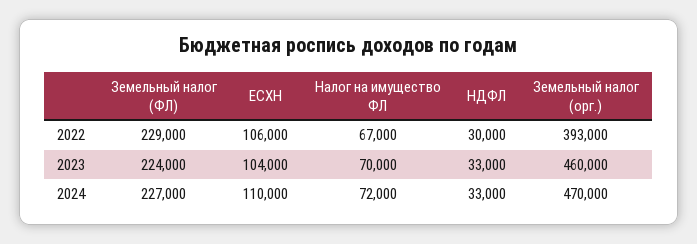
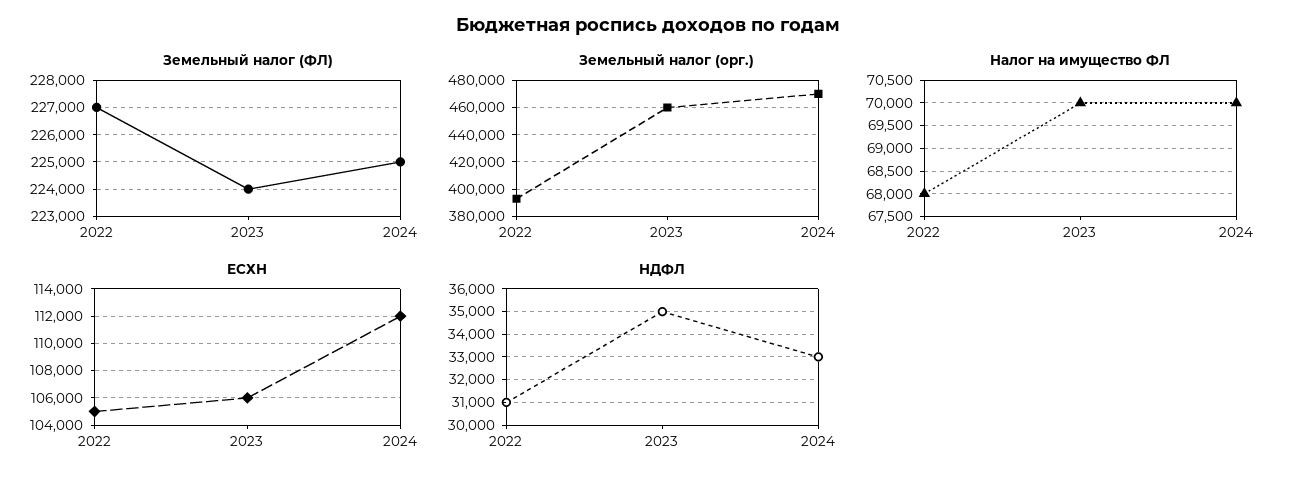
Земельный налог (ФЛ), 2022: 229000 -> 227000
ЕСХН, 2022: 106000 -> 105000
Налог на имущество ФЛ, 2022: 67000 -> 68000
НДФЛ, 2022: 30000 -> 31000
ЕСХН, 2023: 104000 -> 106000
НДФЛ, 2023: 33000 -> 35000
Земельный налог (ФЛ), 2024: 227000 -> 225000
ЕСХН, 2024: 110000 -> 112000
Налог на имущество ФЛ, 2024: 72000 -> 70000

